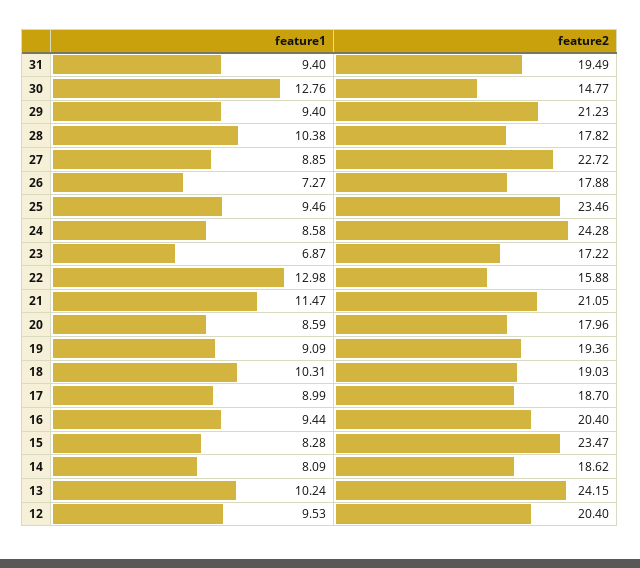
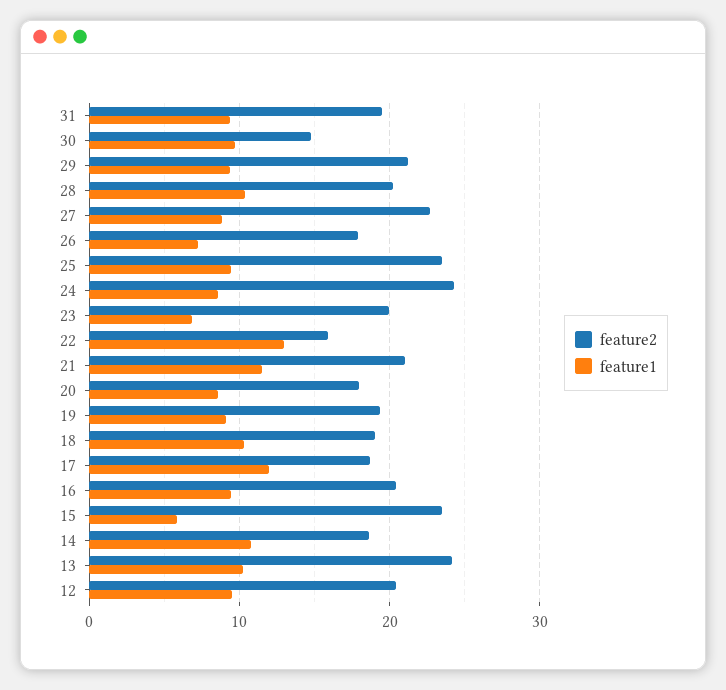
feature1, 30: 12.76 -> 10
feature2, 28: 17.82 -> 20
feature2, 23: 17.22 -> 20
feature1, 17: 8.99 -> 12
feature1, 15: 8.28 -> 6
feature1, 14: 8.09 -> 11

